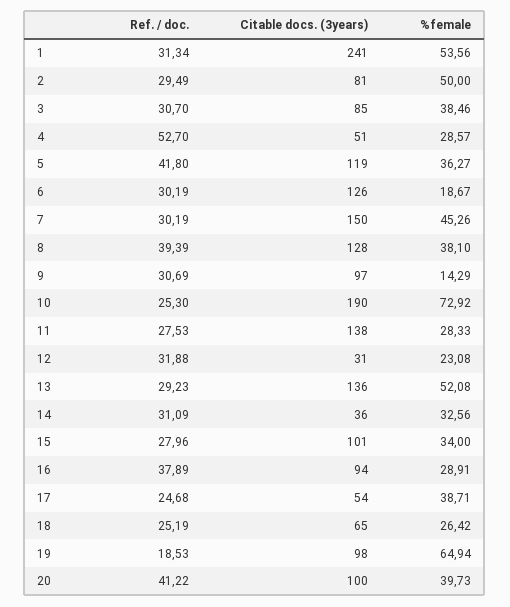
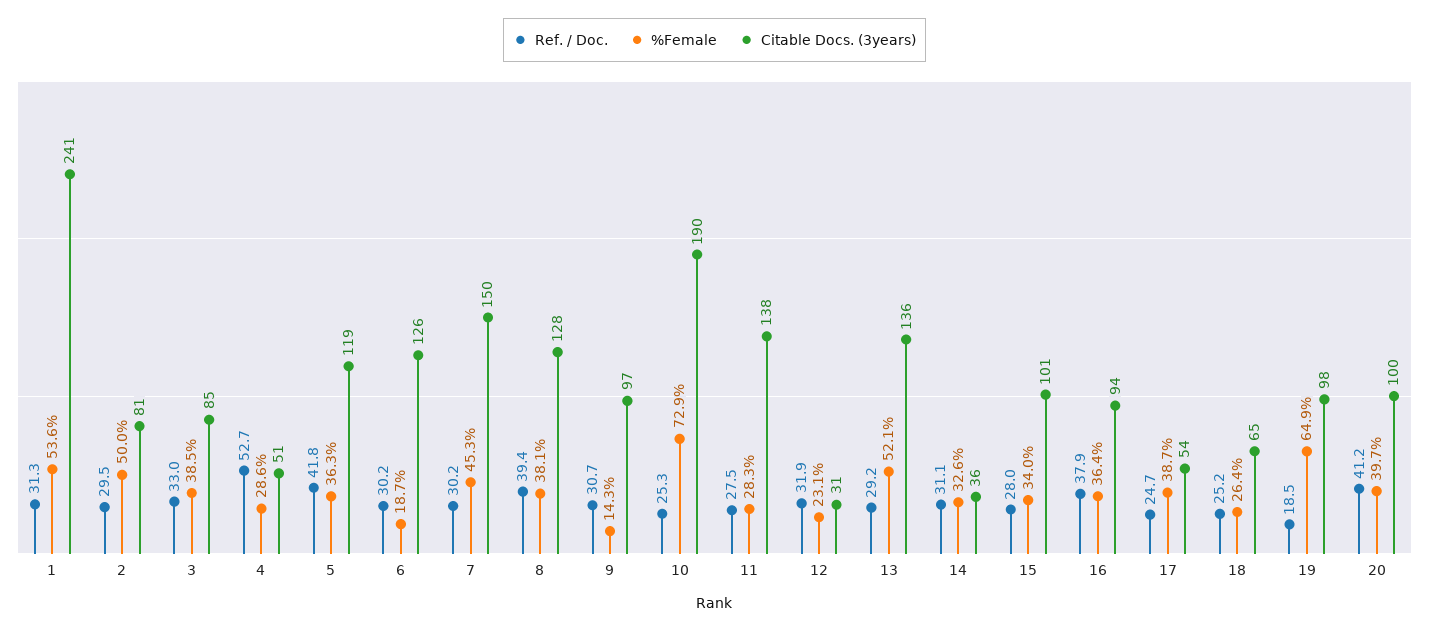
Ref. / doc., 3: 30.7 -> 33
%female, 16: 28.91 -> 36.4

